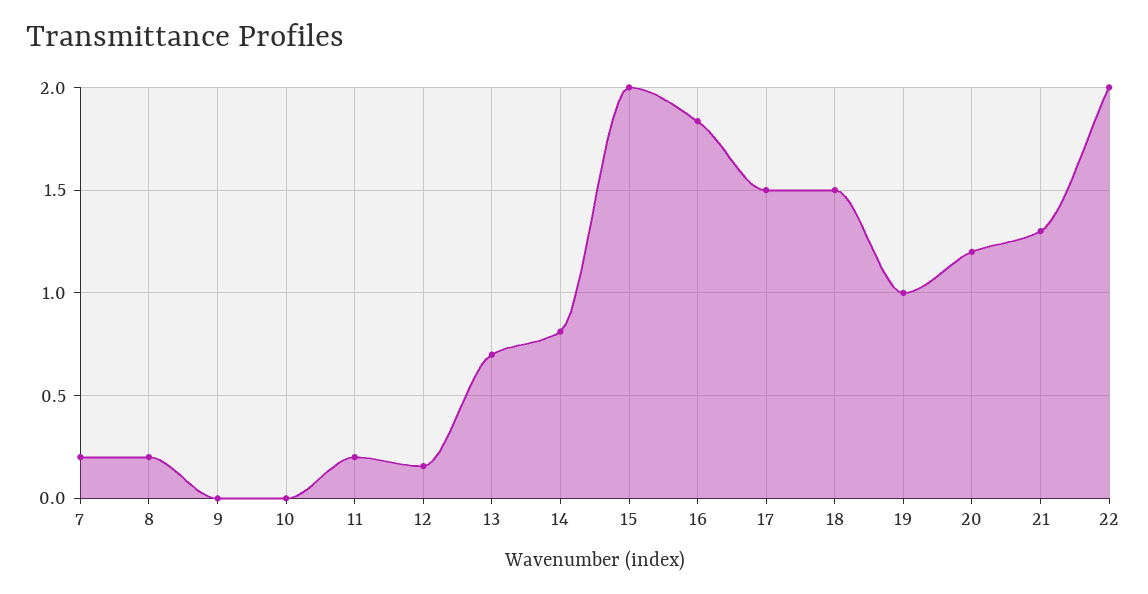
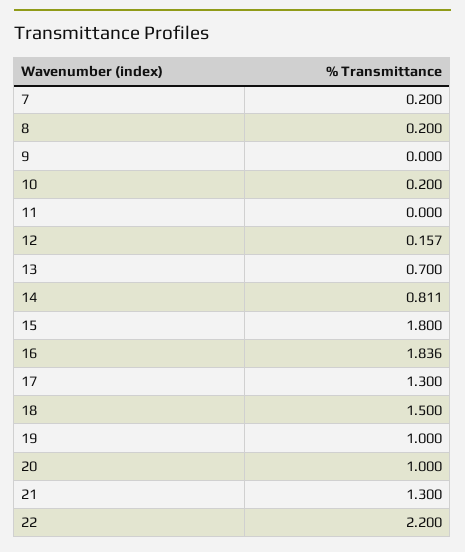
10: 0 -> 0.2
11: 0.2 -> 0
15: 2 -> 1.8
17: 1.5 -> 1.3
20: 1.2 -> 1
22: 2 -> 2.2

